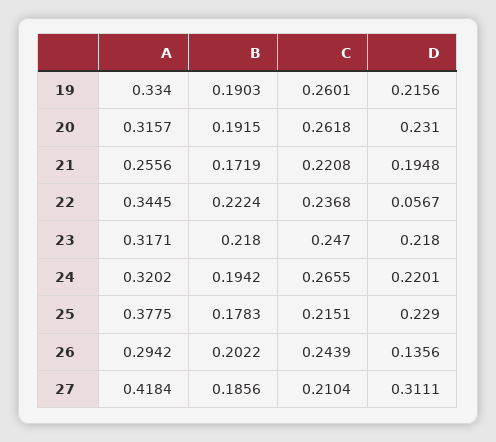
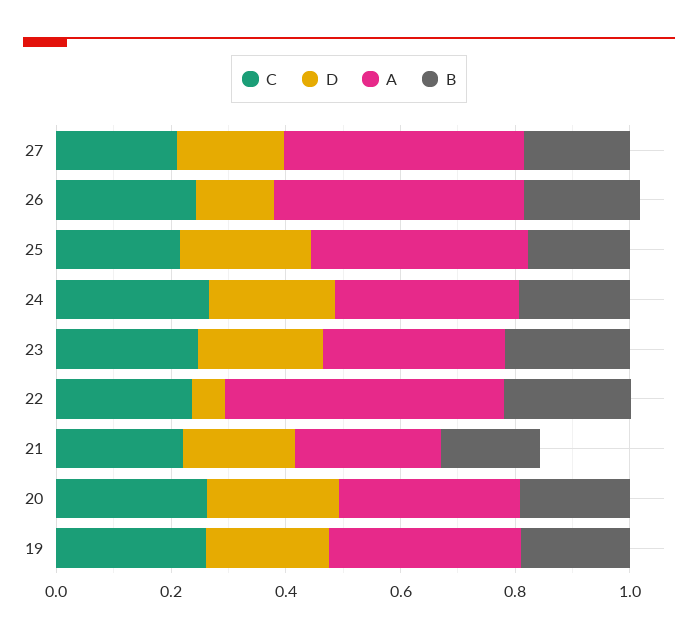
A, 22: 0.3445 -> 0.5
A, 26: 0.2942 -> 0.45
D, 27: 0.3111 -> 0.2

